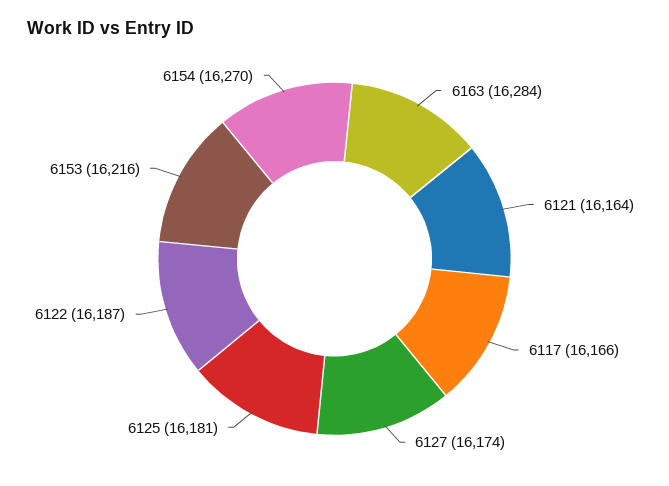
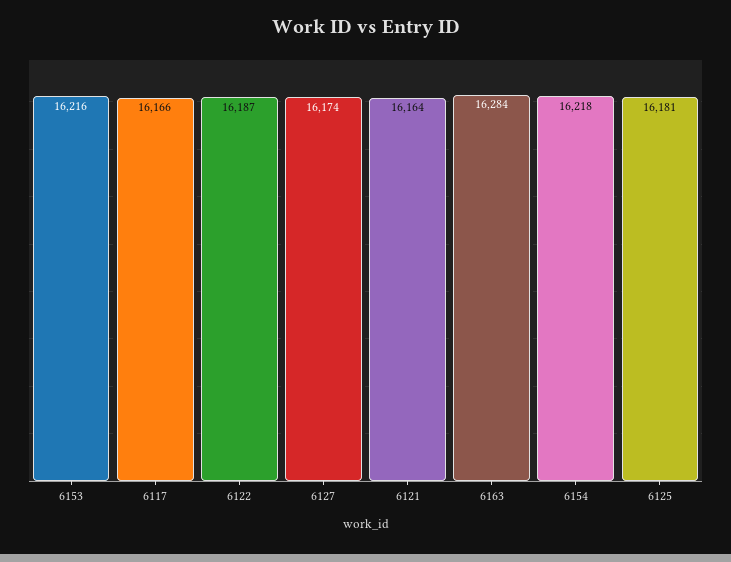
6154: 16270 -> 16218

